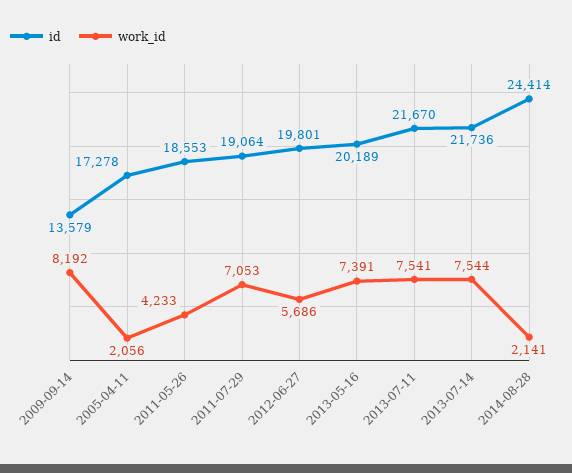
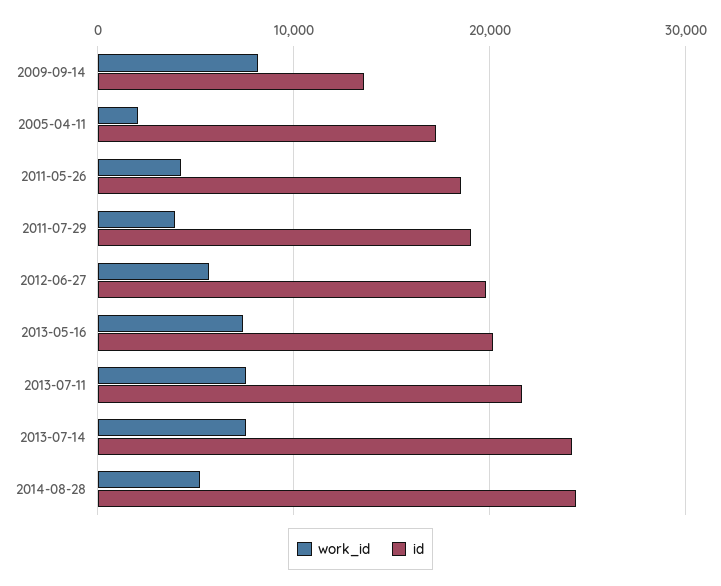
work_id, 2011-07-29: 7053 -> 4000
id, 2013-07-14: 21736 -> 24000
work_id, 2014-08-28: 2141 -> 5000

